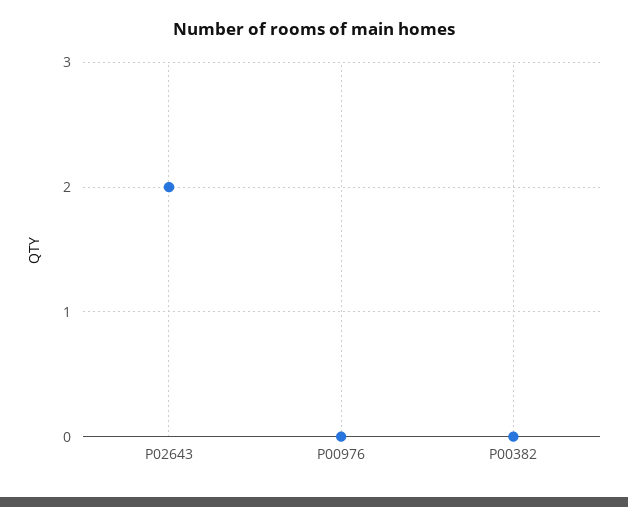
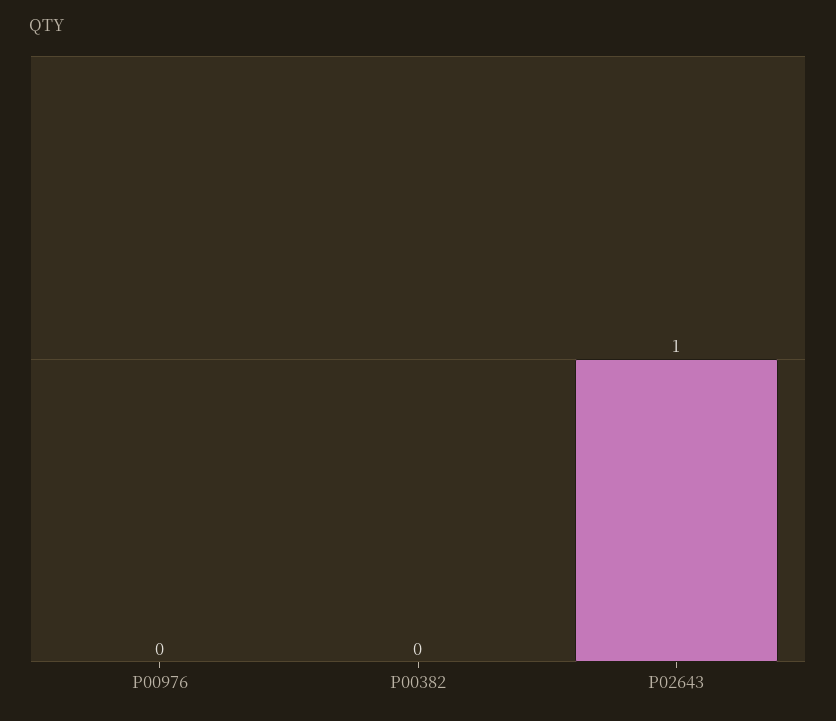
P02643: 2 -> 1

